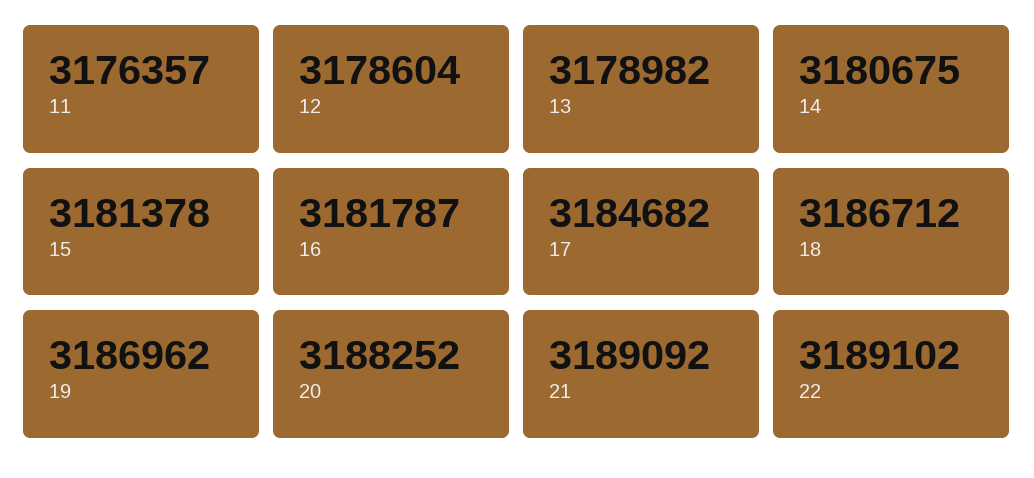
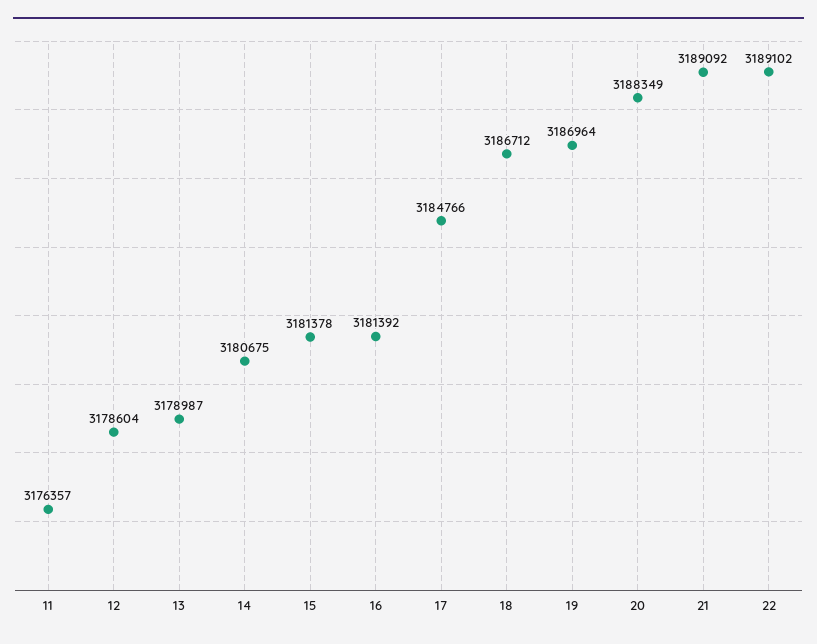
13: 3178982 -> 3178987
16: 3181787 -> 3181392
17: 3184682 -> 3184766
19: 3186962 -> 3186964
20: 3188252 -> 3188349

